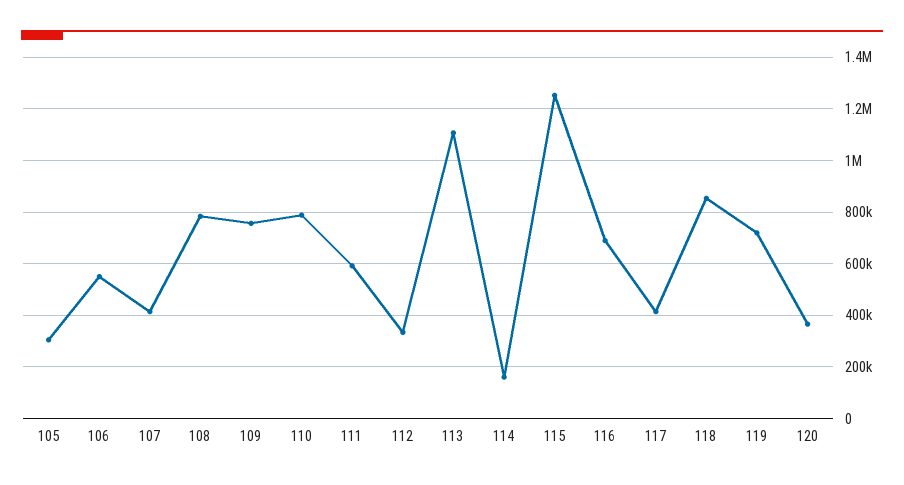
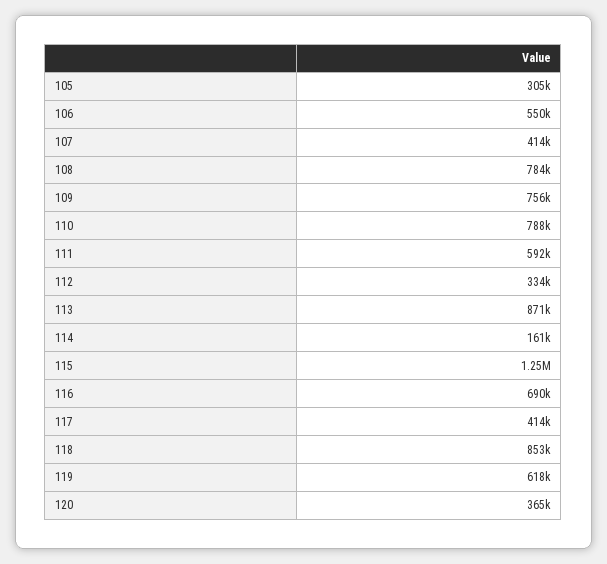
113: 1100000 -> 871000
119: 725000 -> 618000

